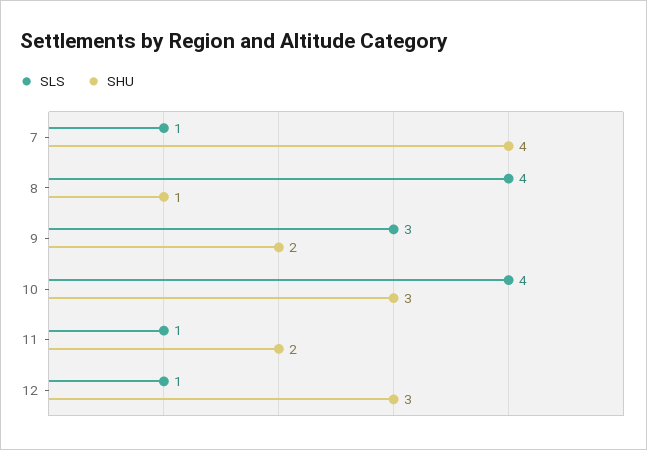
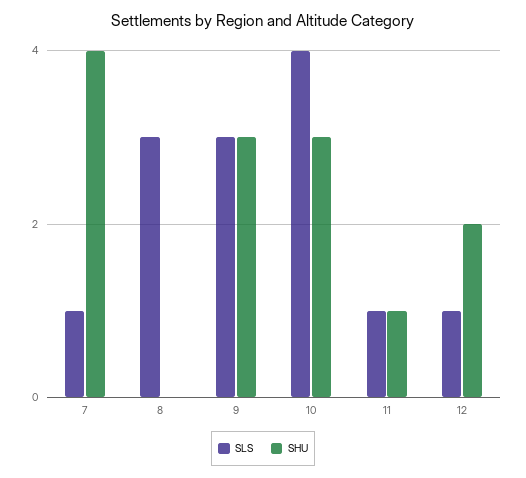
SLS, 8: 4 -> 3
SHU, 8: 1 -> 0
SHU, 9: 2 -> 3
SHU, 11: 2 -> 1
SHU, 12: 3 -> 2

